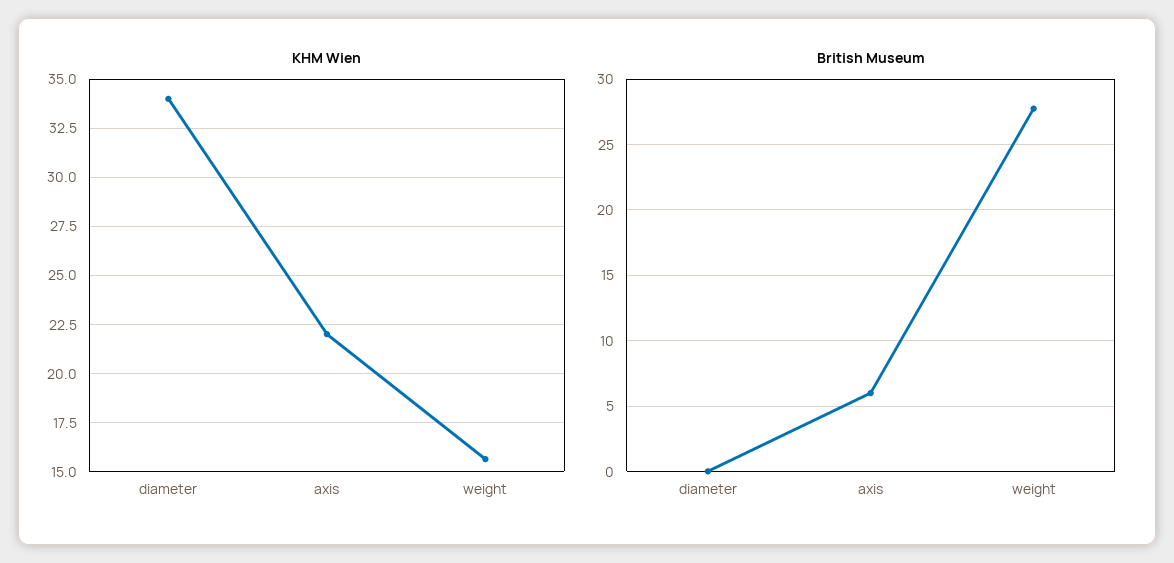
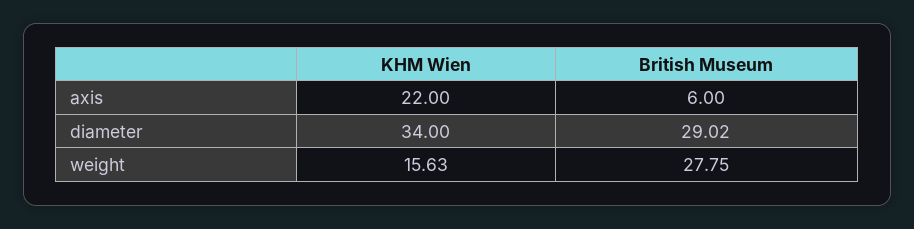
British Museum, diameter: 0 -> 29.02

